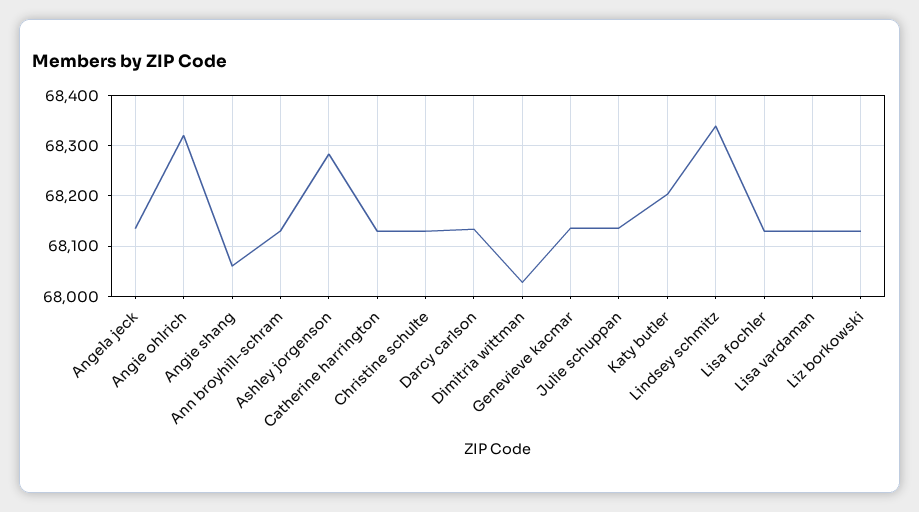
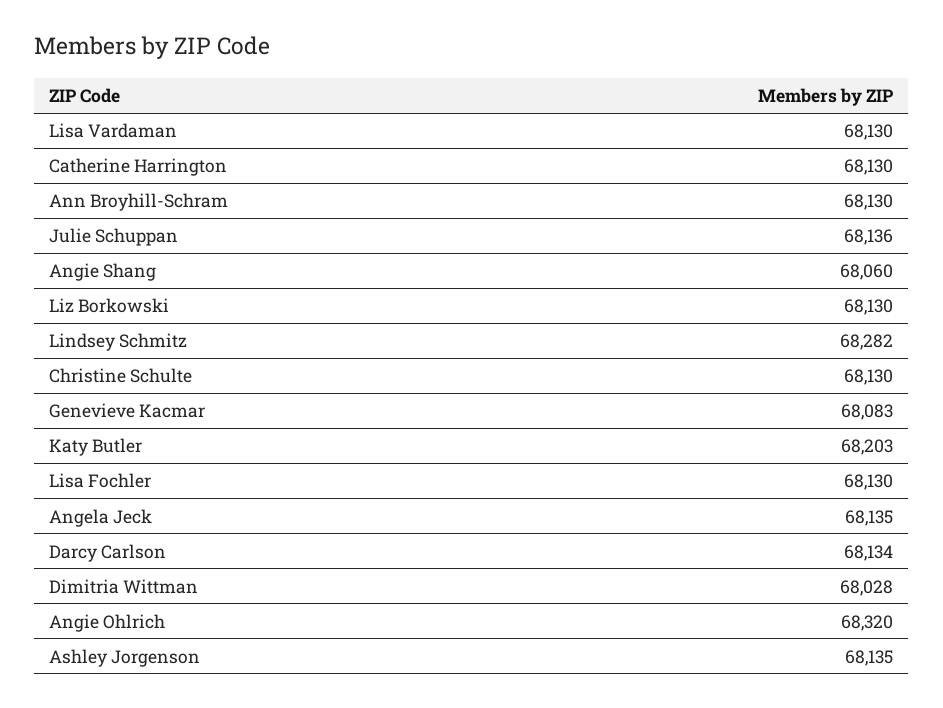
Ashley jorgenson: 68280 -> 68135
Genevieve kacmar: 68140 -> 68083
Lindsey schmitz: 68340 -> 68282

